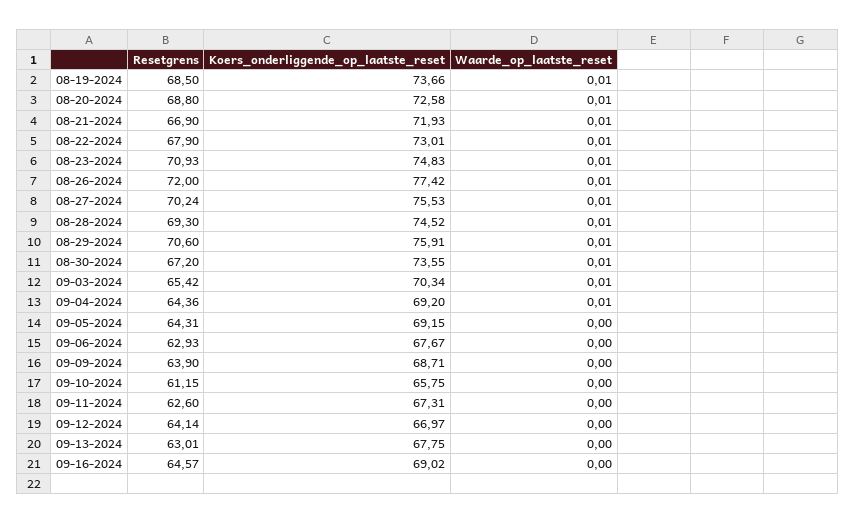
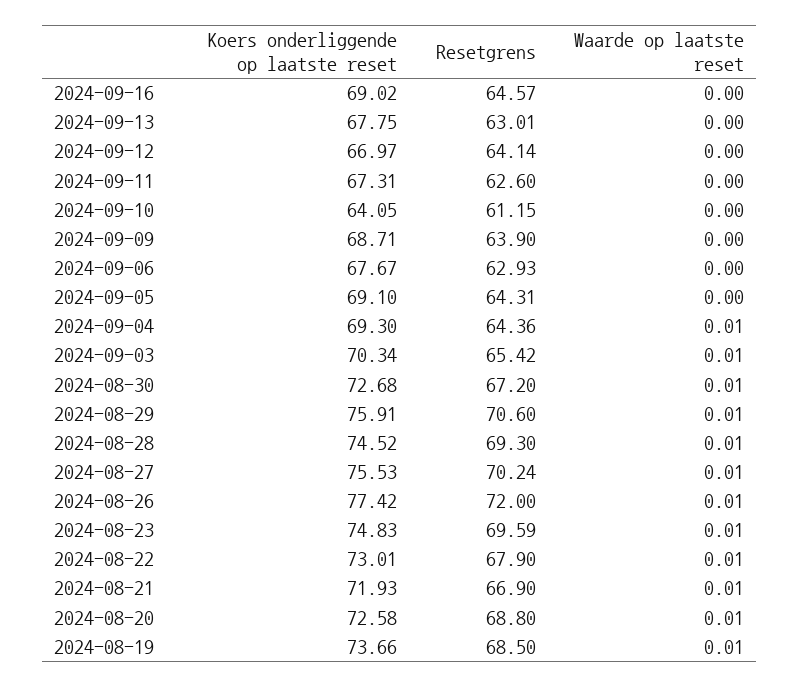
Resetgrens, 08-23-2024: 70.93 -> 69.59
Koers_onderliggende_op_laatste_reset, 08-30-2024: 73.55 -> 72.68
Koers_onderliggende_op_laatste_reset, 09-04-2024: 69.2 -> 69.3
Koers_onderliggende_op_laatste_reset, 09-05-2024: 69.15 -> 69.1
Koers_onderliggende_op_laatste_reset, 09-10-2024: 65.75 -> 64.05

